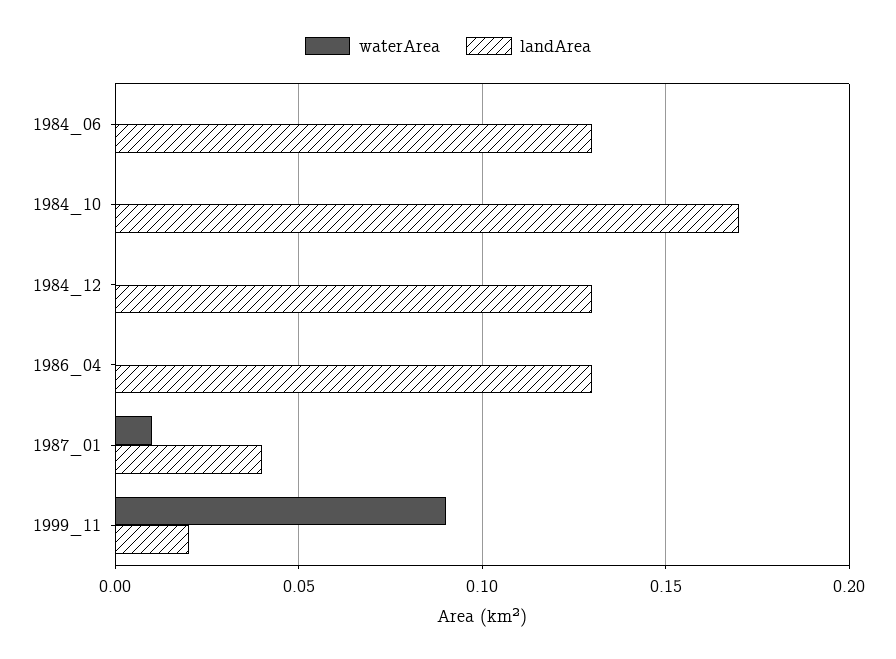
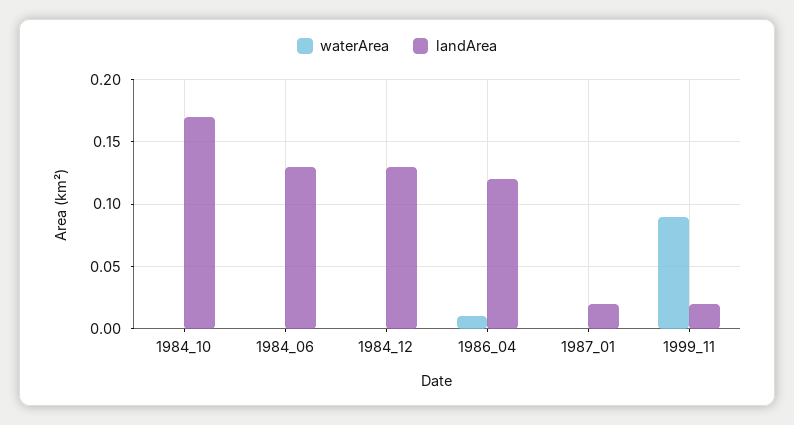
waterArea, 1986_04: 0 -> 0.01
landArea, 1986_04: 0.13 -> 0.12
waterArea, 1987_01: 0.01 -> 0
landArea, 1987_01: 0.04 -> 0.02

